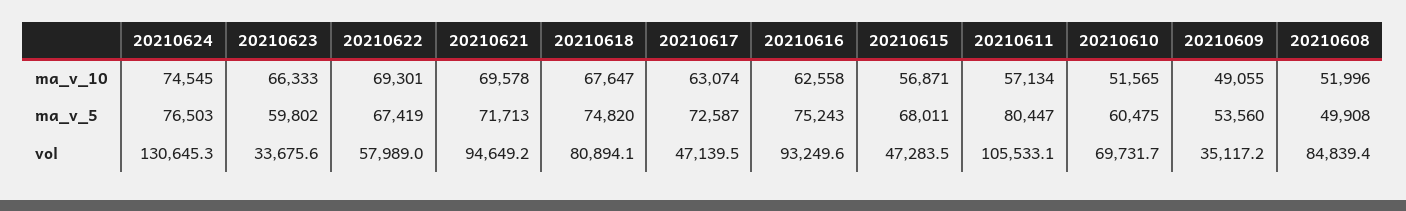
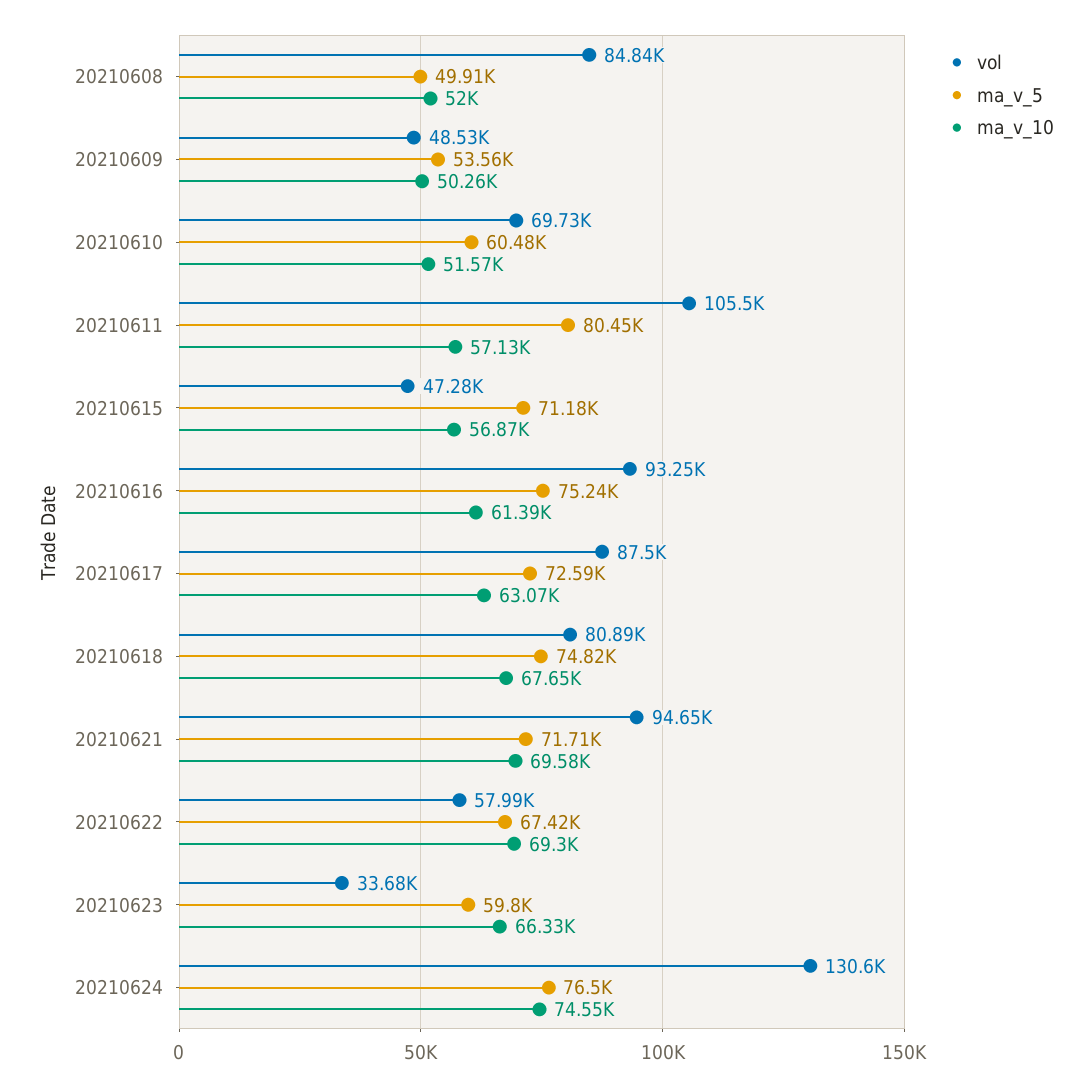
ma_v_10, 20210616: 62558 -> 61390
ma_v_10, 20210609: 49055 -> 50260
ma_v_5, 20210615: 68011 -> 71180
vol, 20210617: 47139.5 -> 87500
vol, 20210609: 35117.2 -> 48530

